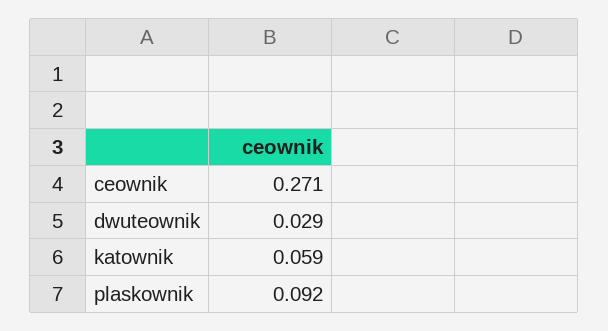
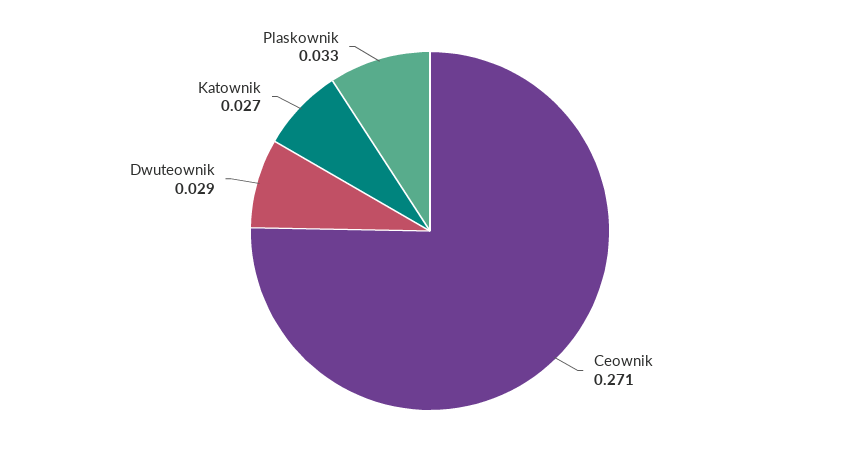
katownik: 0.059 -> 0.027
plaskownik: 0.092 -> 0.033

